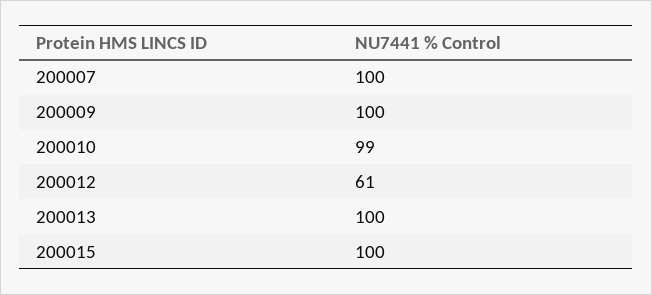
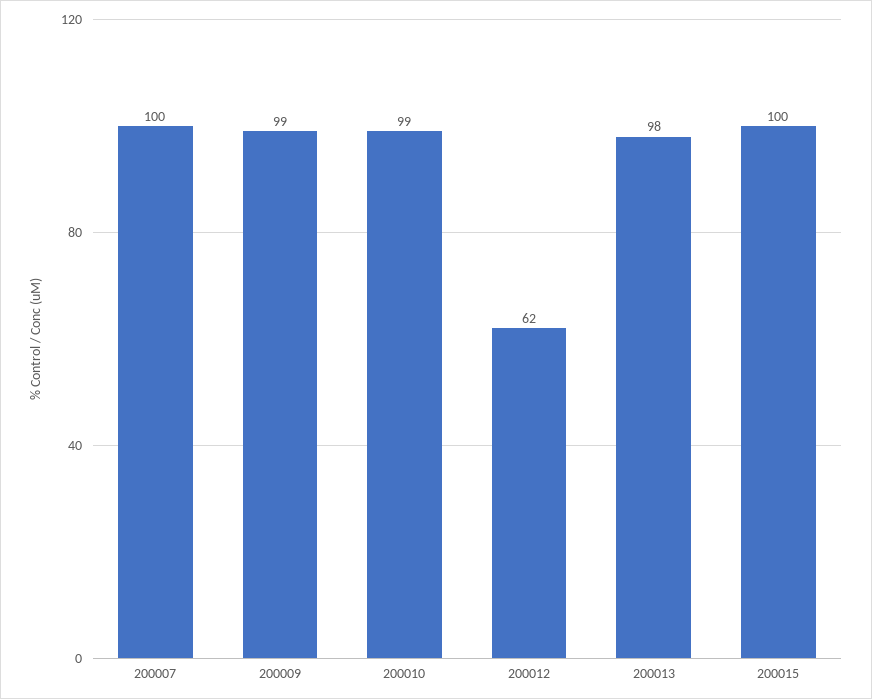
200009: 100 -> 99
200012: 61 -> 62
200013: 100 -> 98

